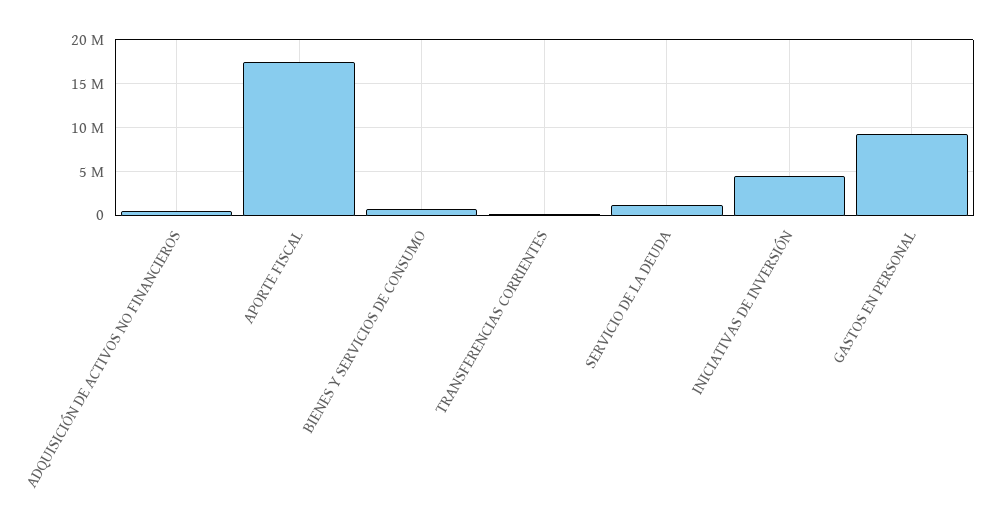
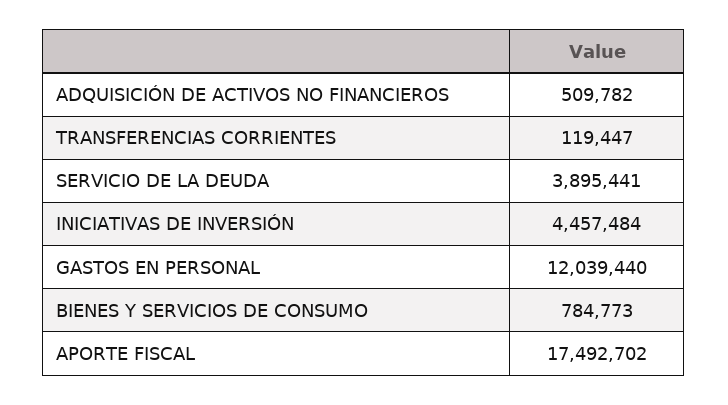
SERVICIO DE LA DEUDA: 1000000 -> 3895441
GASTOS EN PERSONAL: 9000000 -> 12039440

